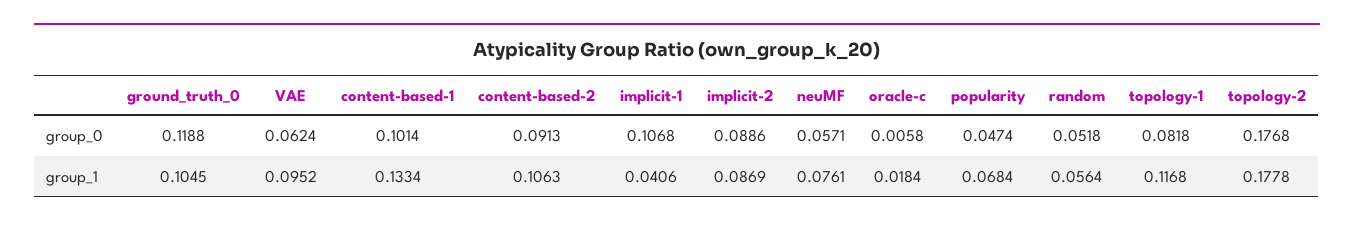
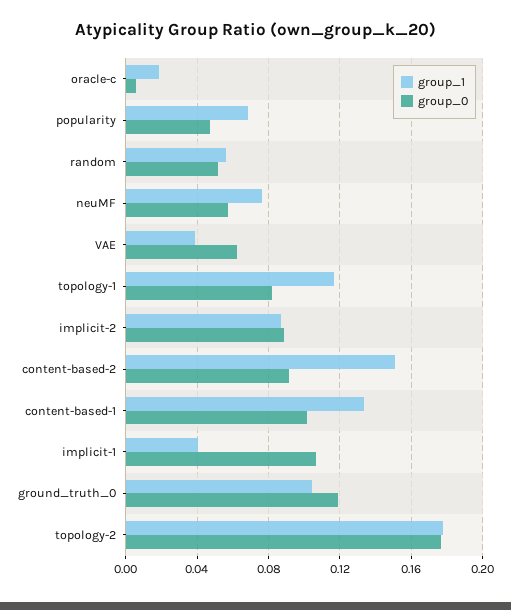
group_1, VAE: 0.0952 -> 0.04
group_1, content-based-2: 0.1063 -> 0.15

